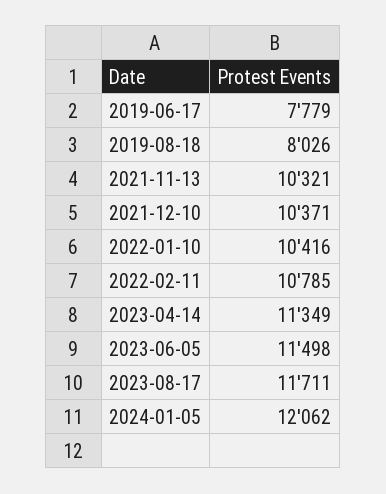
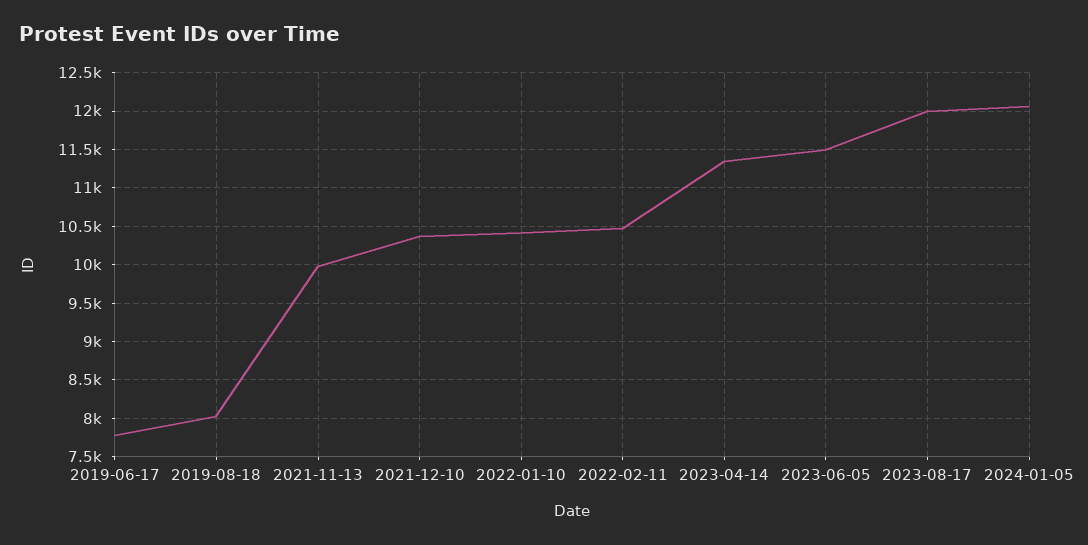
2021-11-13: 10321 -> 10000
2022-02-11: 10785 -> 10500
2023-08-17: 11711 -> 12000

